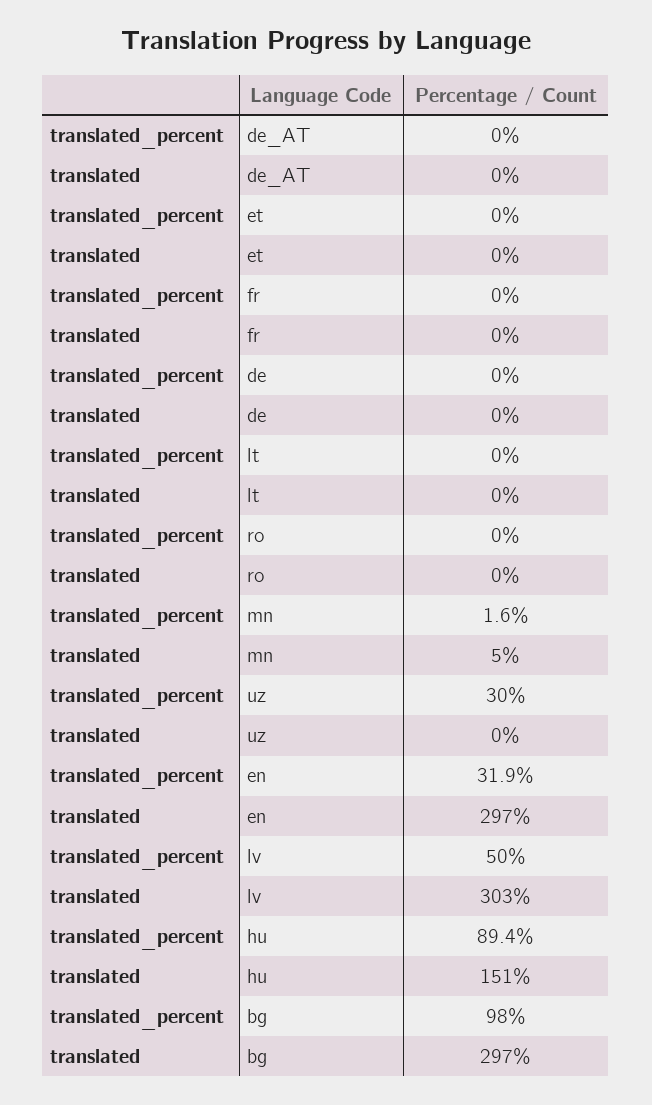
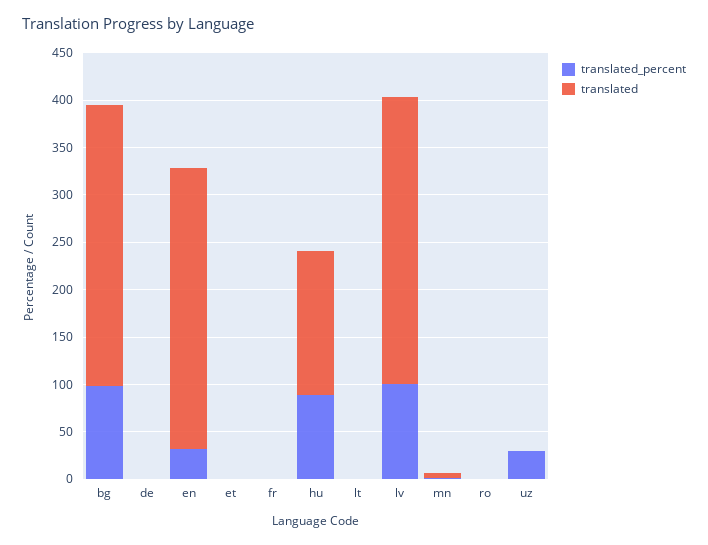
translated_percent, de_AT: 0 -> none
translated, de_AT: 0 -> none
translated_percent, lv: 50 -> 100

